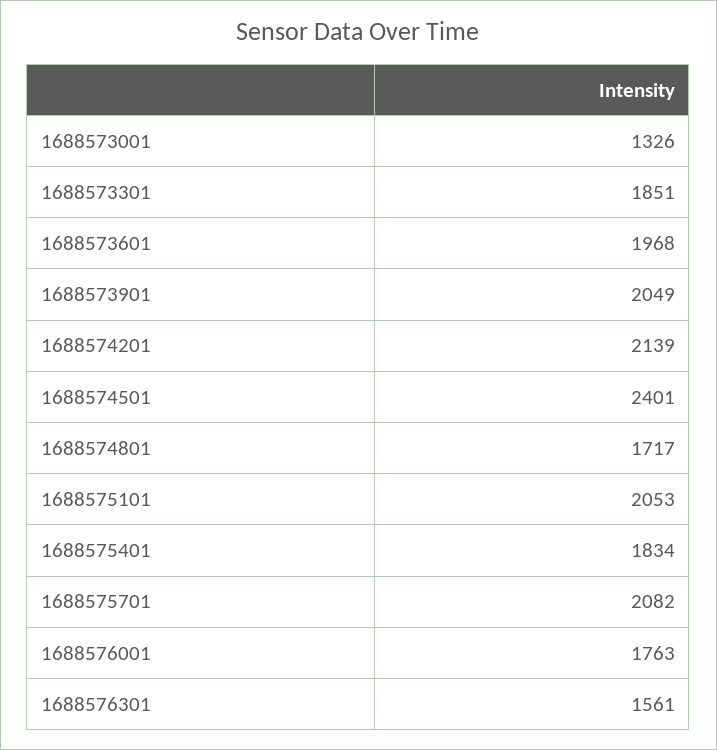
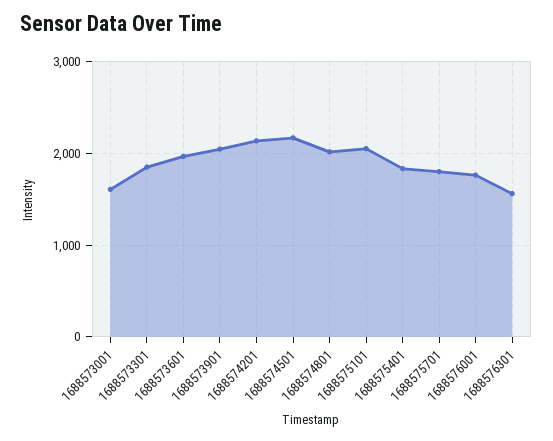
1688573001: 1326 -> 1600
1688574501: 2401 -> 2200
1688574801: 1717 -> 2000
1688575701: 2082 -> 1800

